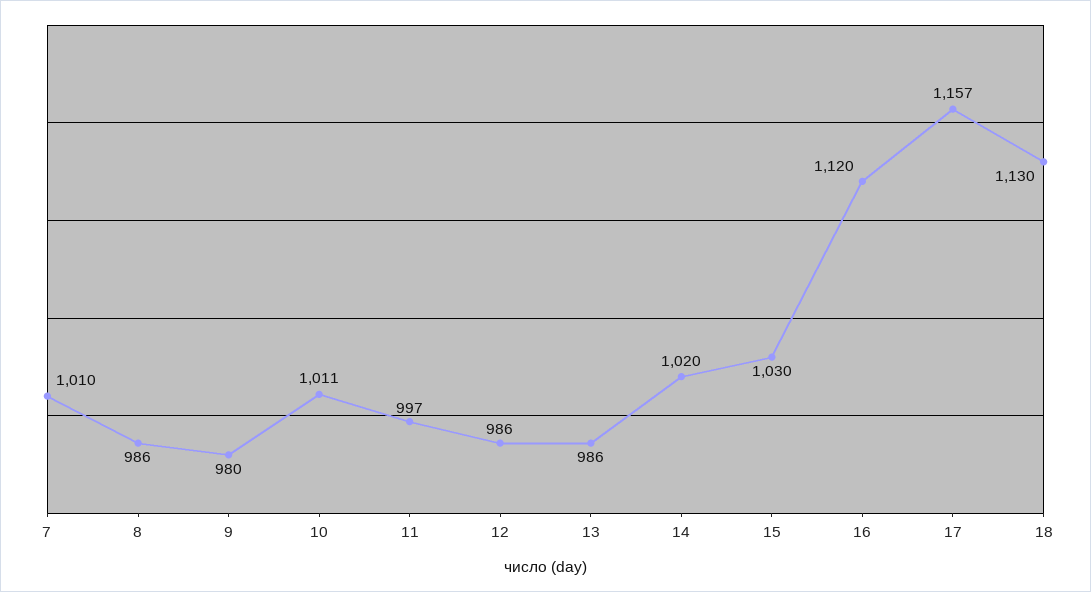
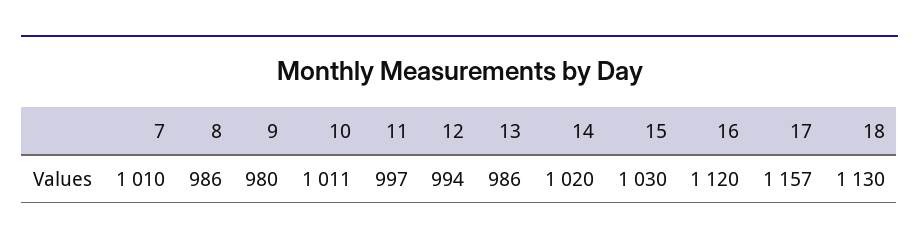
12: 986 -> 994

